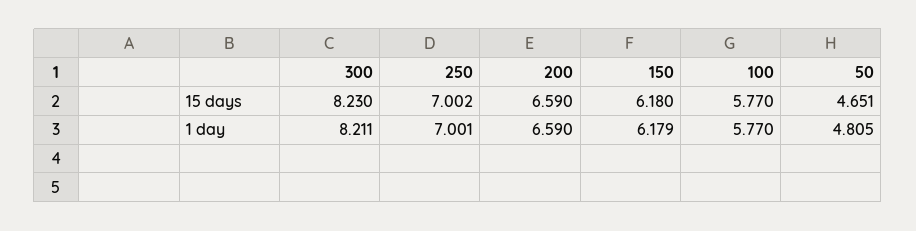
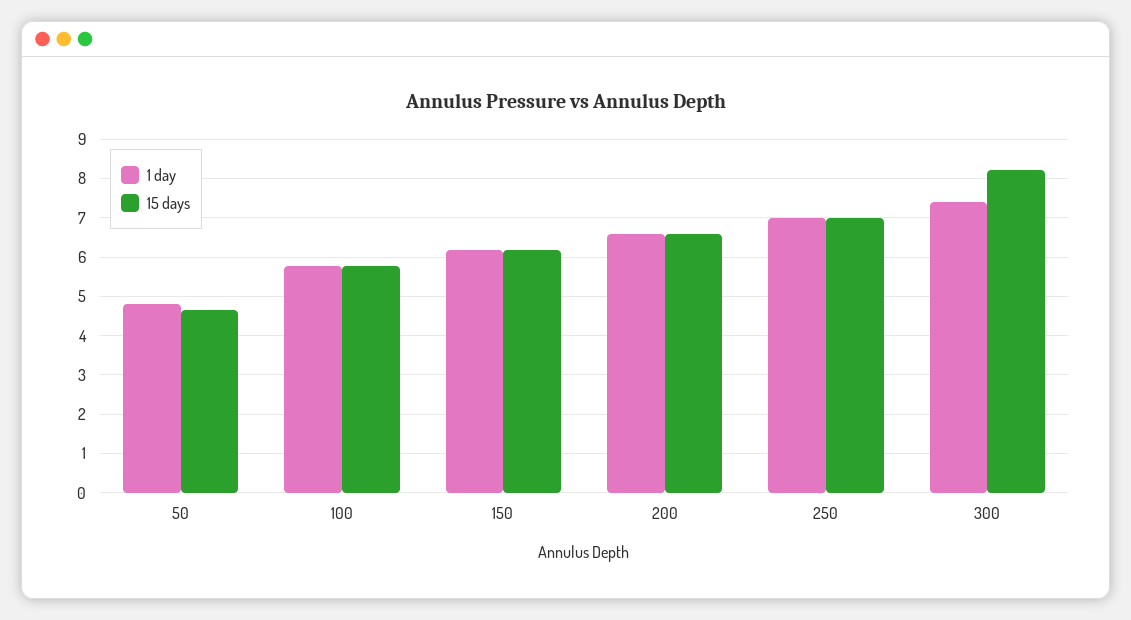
1 day, 300: 8.211 -> 7.4

